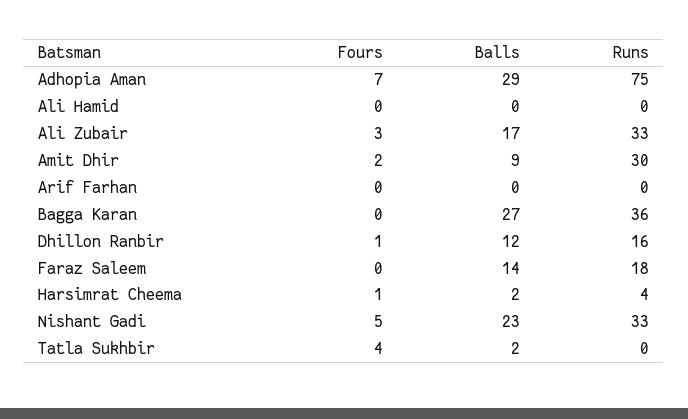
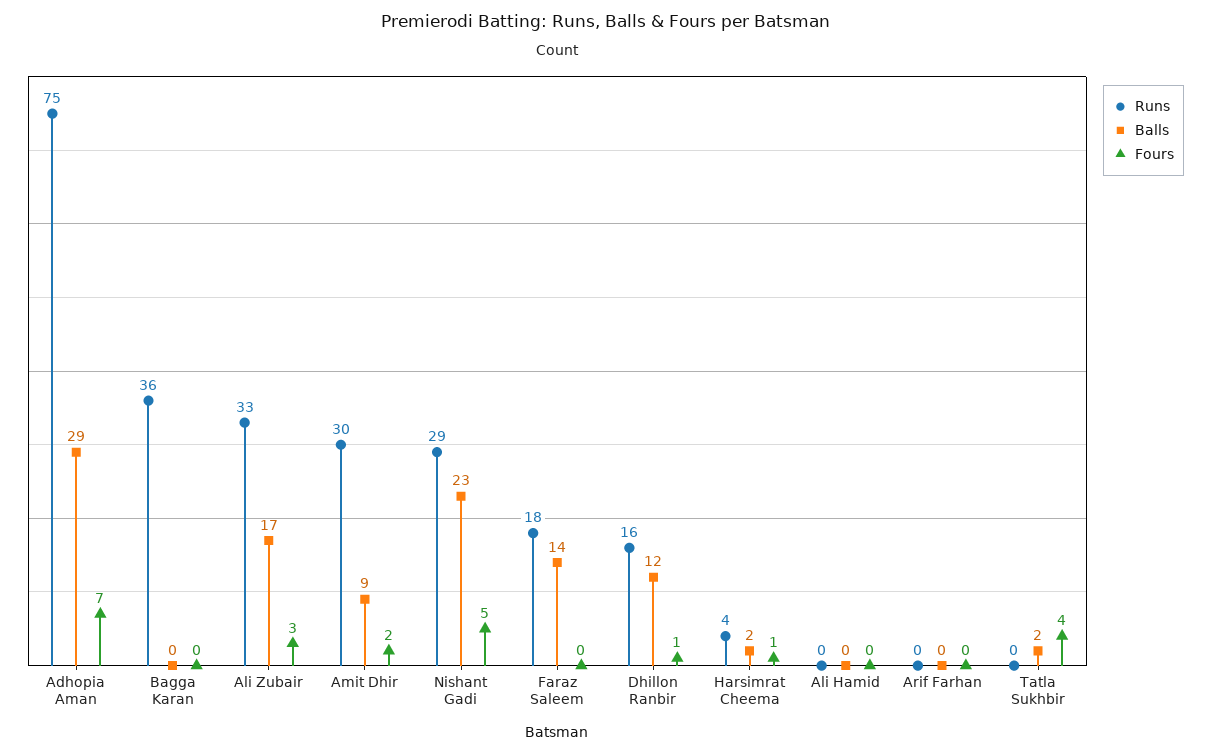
Balls, Bagga Karan: 27 -> 0
Runs, Nishant Gadi: 33 -> 29

